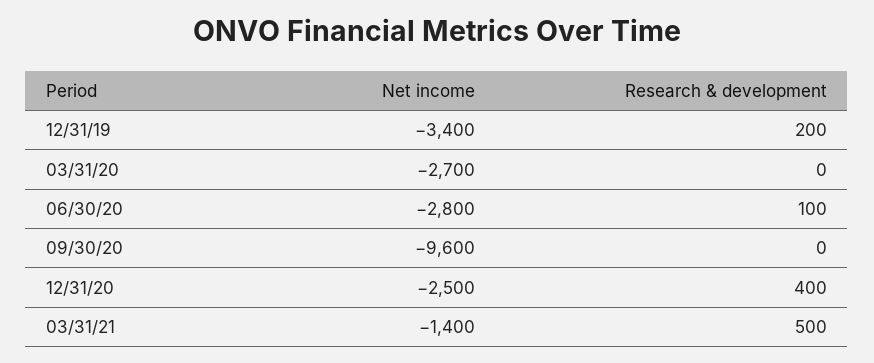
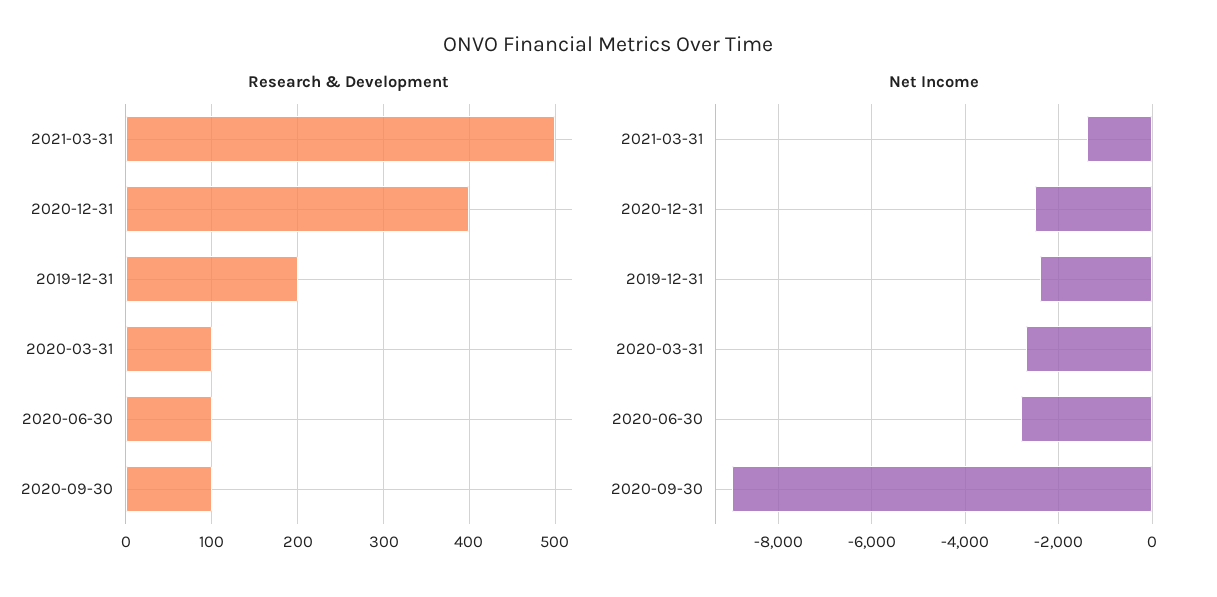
Net income, 12/31/19: -3400 -> -2400
Research & development, 03/31/20: 0 -> 100
Net income, 09/30/20: -9600 -> -9000
Research & development, 09/30/20: 0 -> 100

